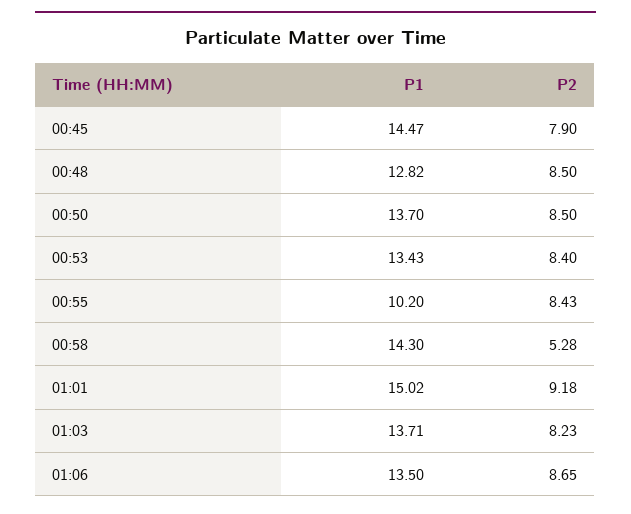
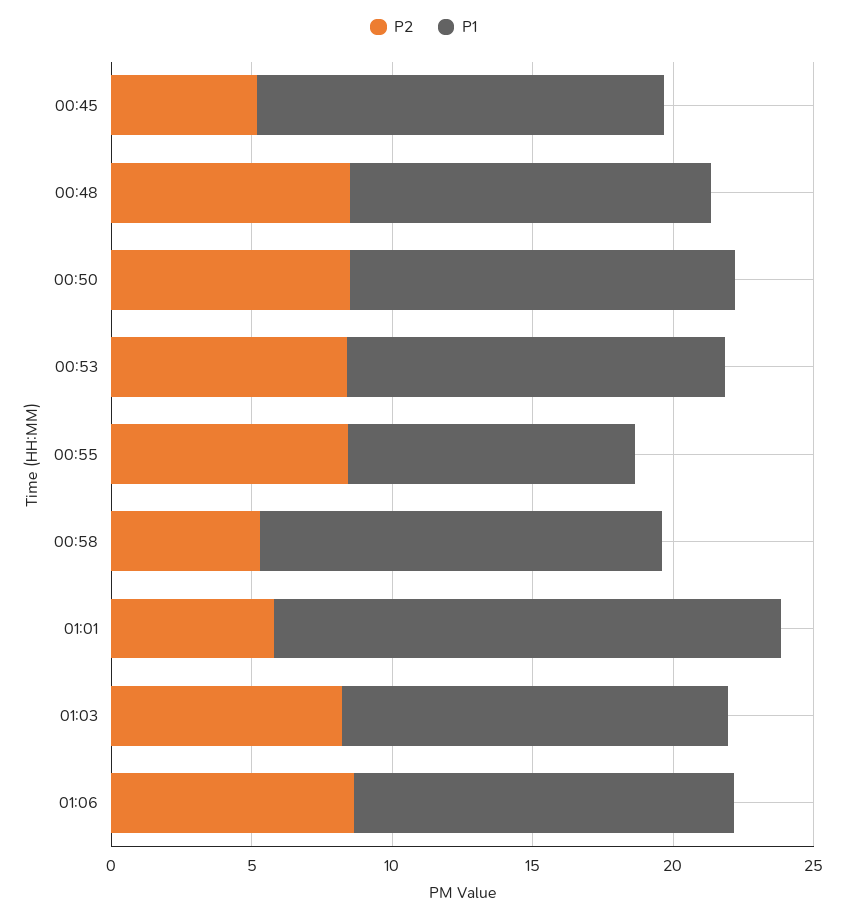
P2, 00:45: 7.9 -> 5
P1, 01:01: 15.02 -> 18
P2, 01:01: 9.18 -> 6

